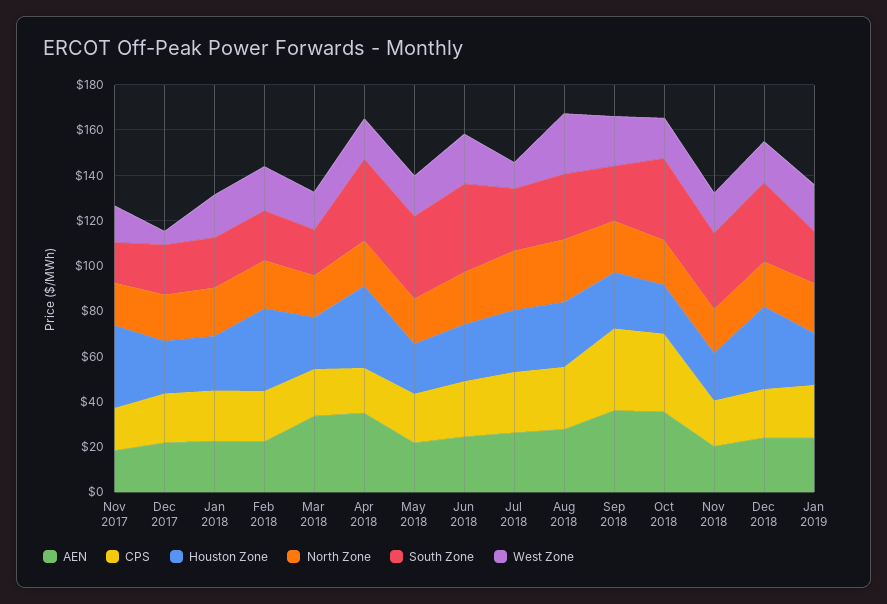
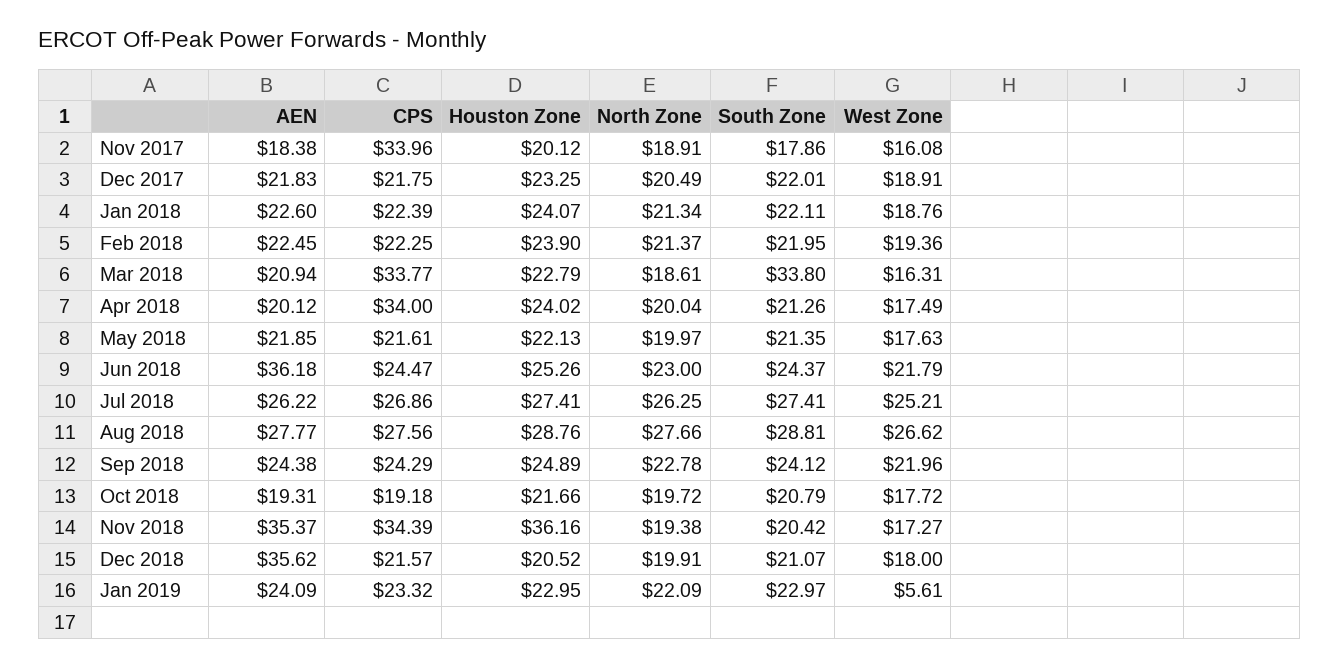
CPS, Nov 2017: 20 -> 33.96
Houston Zone, Nov 2017: 35 -> 20.12
West Zone, Dec 2017: 5 -> 18.91
Houston Zone, Feb 2018: 35 -> 23.9
AEN, Mar 2018: 35 -> 20.94
CPS, Mar 2018: 20 -> 33.77
South Zone, Mar 2018: 20 -> 33.8
AEN, Apr 2018: 35 -> 20.12
CPS, Apr 2018: 20 -> 34
Houston Zone, Apr 2018: 35 -> 24.02
South Zone, Apr 2018: 35 -> 21.26
South Zone, May 2018: 35 -> 21.35
AEN, Jun 2018: 25 -> 36.18
South Zone, Jun 2018: 40 -> 24.37
West Zone, Jul 2018: 10 -> 25.21
AEN, Sep 2018: 35 -> 24.38
CPS, Sep 2018: 35 -> 24.29
AEN, Oct 2018: 35 -> 19.31
CPS, Oct 2018: 35 -> 19.18
South Zone, Oct 2018: 35 -> 20.79
AEN, Nov 2018: 20 -> 35.37
CPS, Nov 2018: 20 -> 34.39
Houston Zone, Nov 2018: 20 -> 36.16
South Zone, Nov 2018: 35 -> 20.42
AEN, Dec 2018: 25 -> 35.62
Houston Zone, Dec 2018: 35 -> 20.52
South Zone, Dec 2018: 35 -> 21.07
West Zone, Jan 2019: 20 -> 5.61

